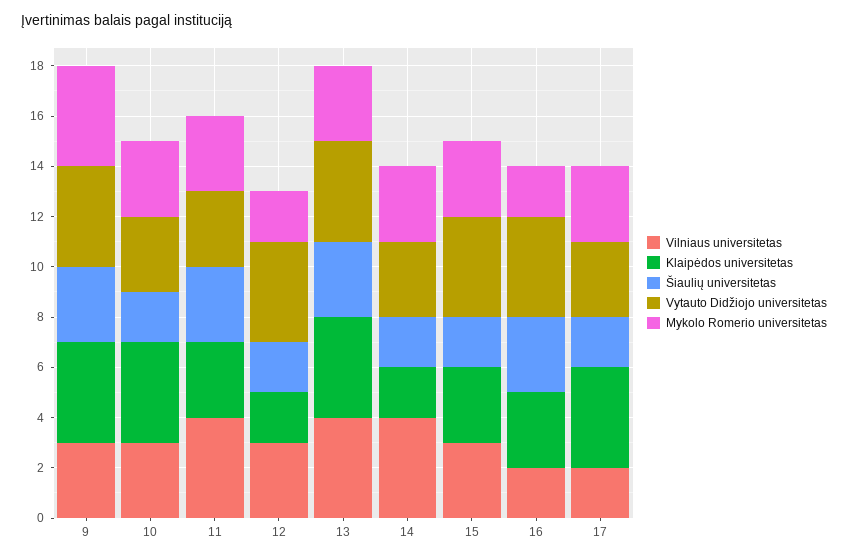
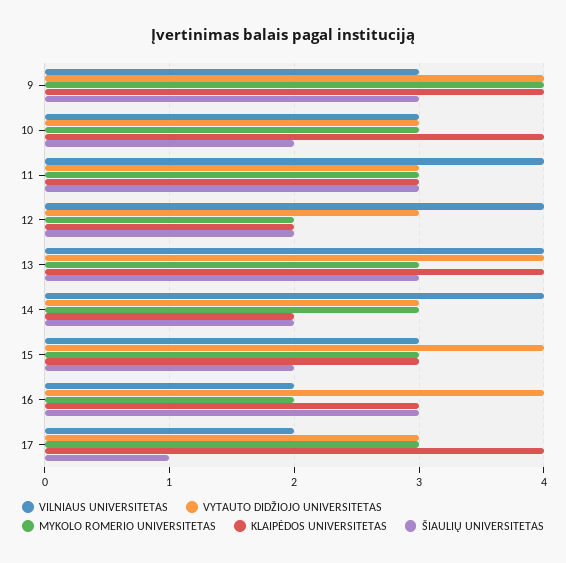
Vilniaus universitetas, 12: 3 -> 4
Vytauto Didžiojo universitetas, 12: 4 -> 3
Šiaulių universitetas, 17: 2 -> 1

